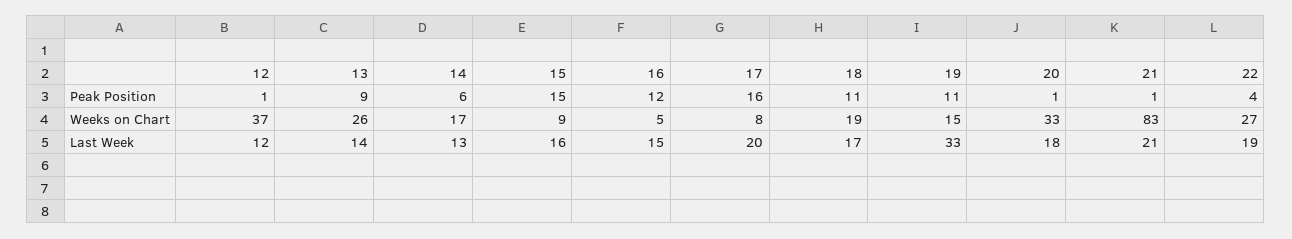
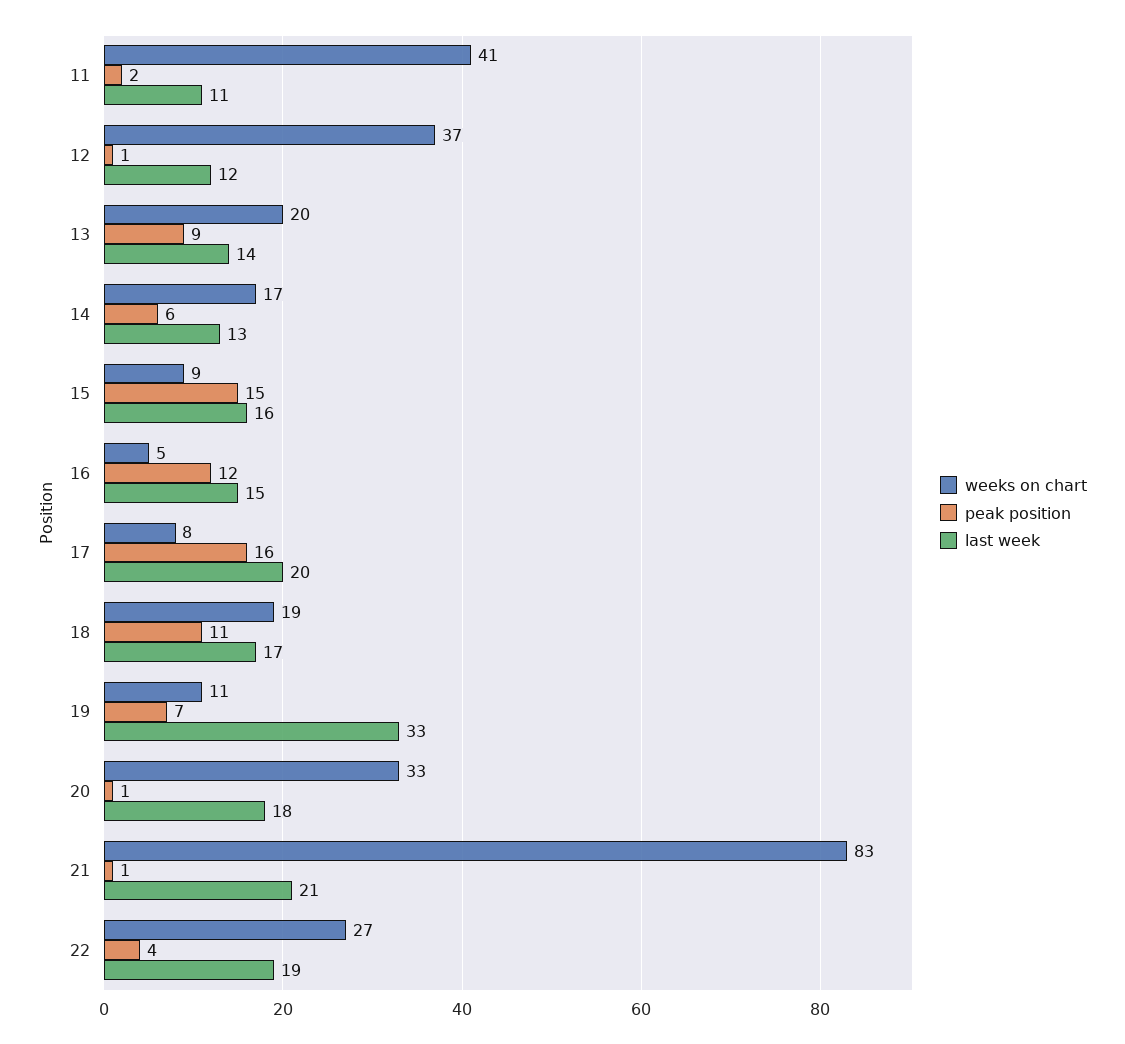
Peak Position, 19: 11 -> 7
Weeks on Chart, 13: 26 -> 20
Weeks on Chart, 19: 15 -> 11
Weeks on Chart, 11: none -> 41
Peak Position, 11: none -> 2
Last Week, 11: none -> 11

